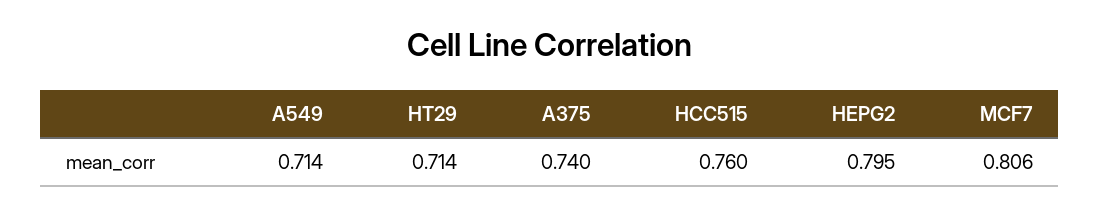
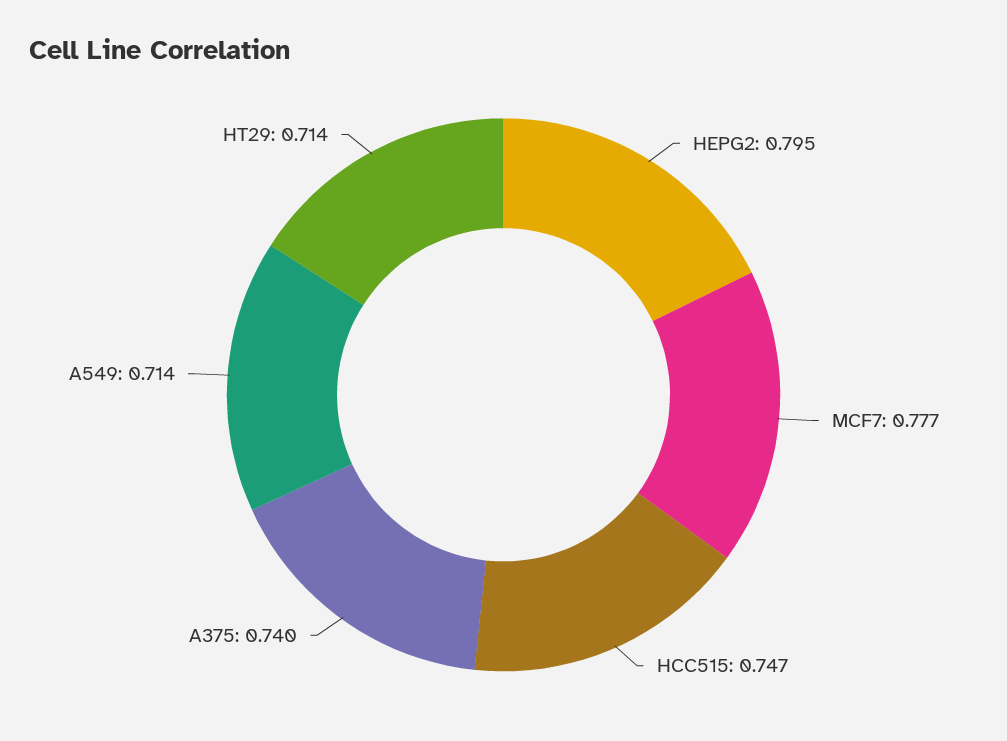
HCC515: 0.76 -> 0.747
MCF7: 0.806 -> 0.777

